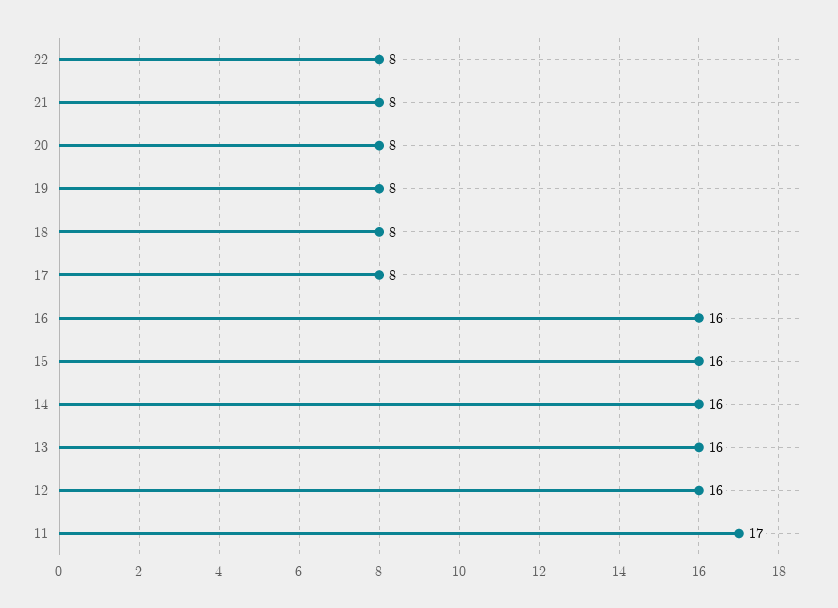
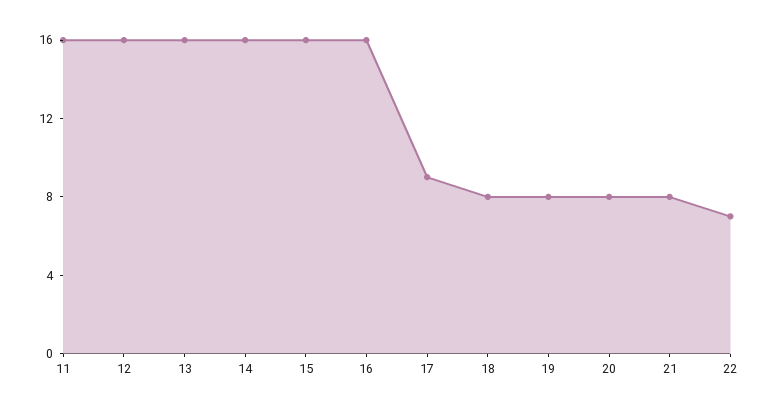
22: 8 -> 7
17: 8 -> 9
11: 17 -> 16

